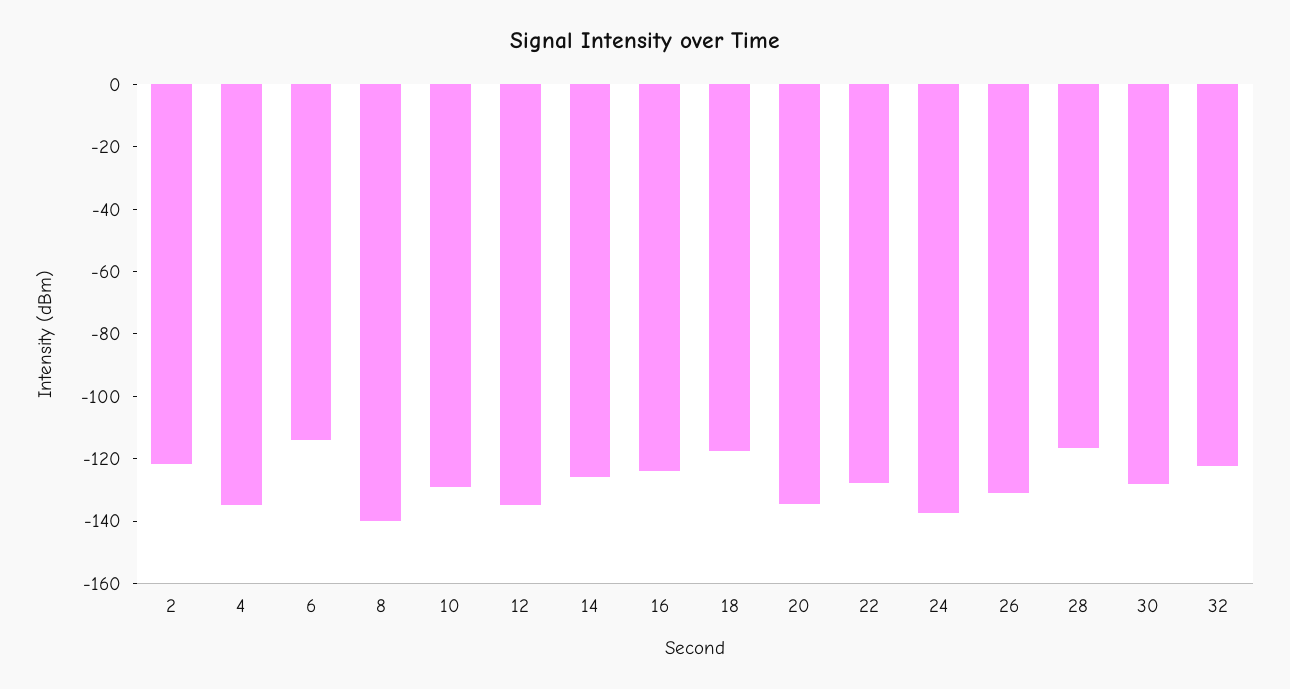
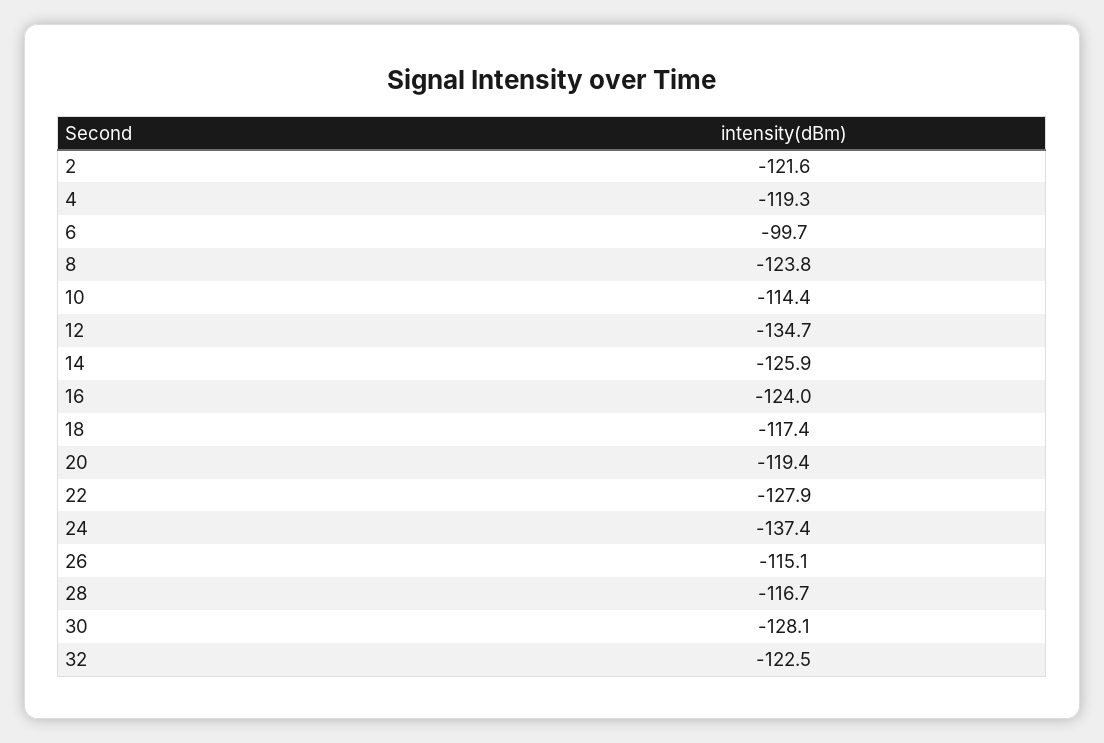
4: -135 -> -119.3
6: -115 -> -99.7
8: -140 -> -123.8
10: -130 -> -114.4
20: -135 -> -119.4
26: -130 -> -115.1

